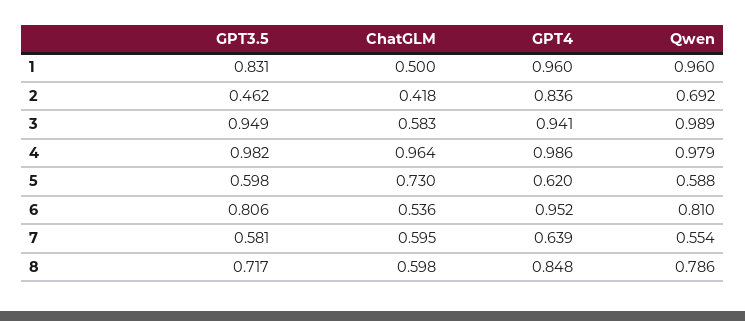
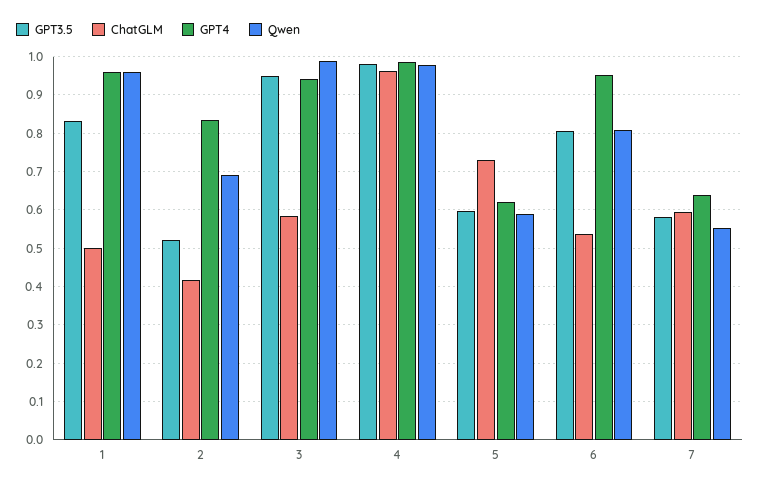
GPT3.5, 2: 0.462 -> 0.52
GPT3.5, 8: 0.717 -> none
ChatGLM, 8: 0.598 -> none
GPT4, 8: 0.848 -> none
Qwen, 8: 0.786 -> none

